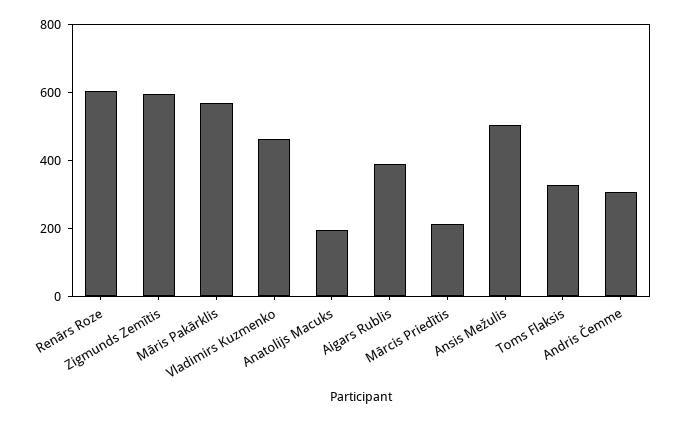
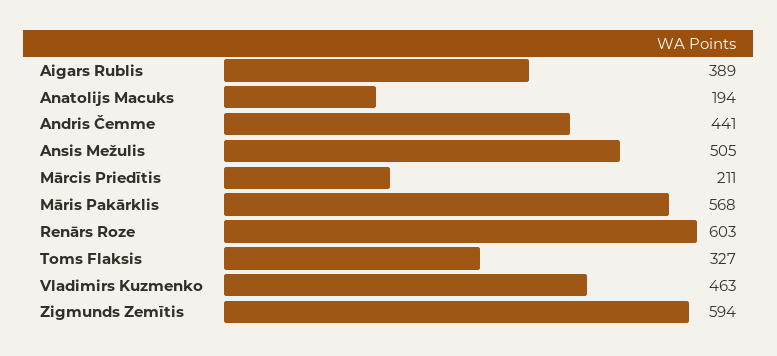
Andris Čemme: 300 -> 441

